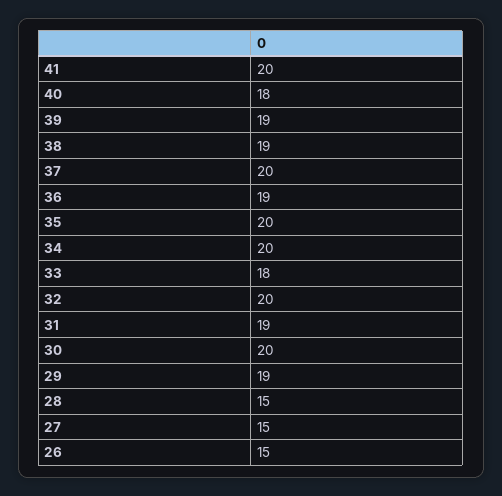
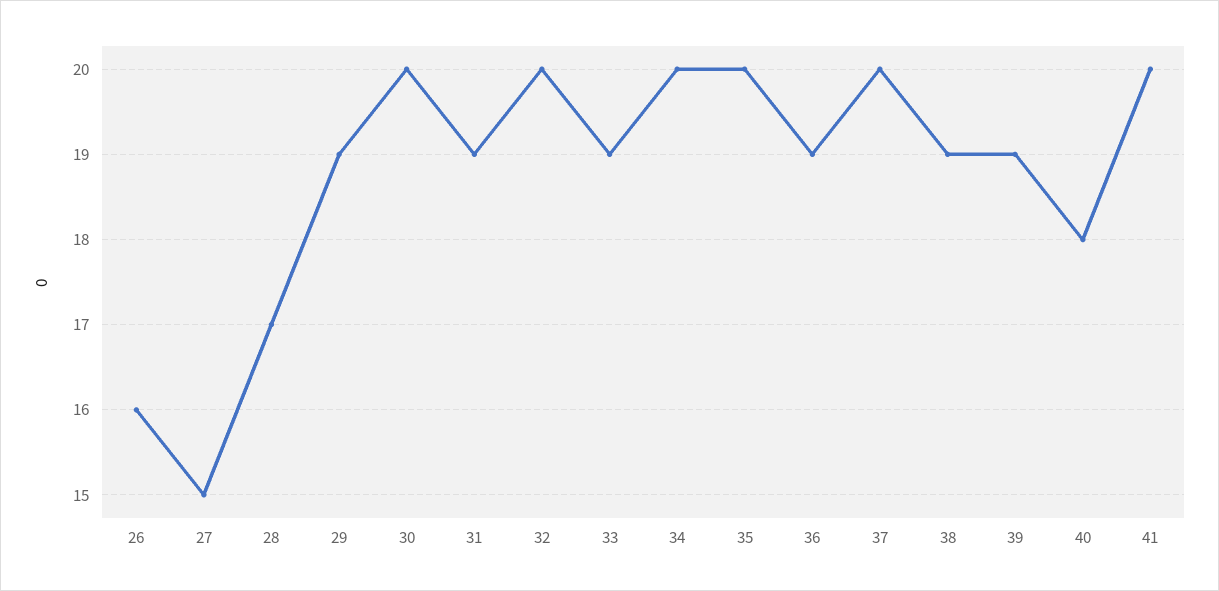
33: 18 -> 19
28: 15 -> 17
26: 15 -> 16

